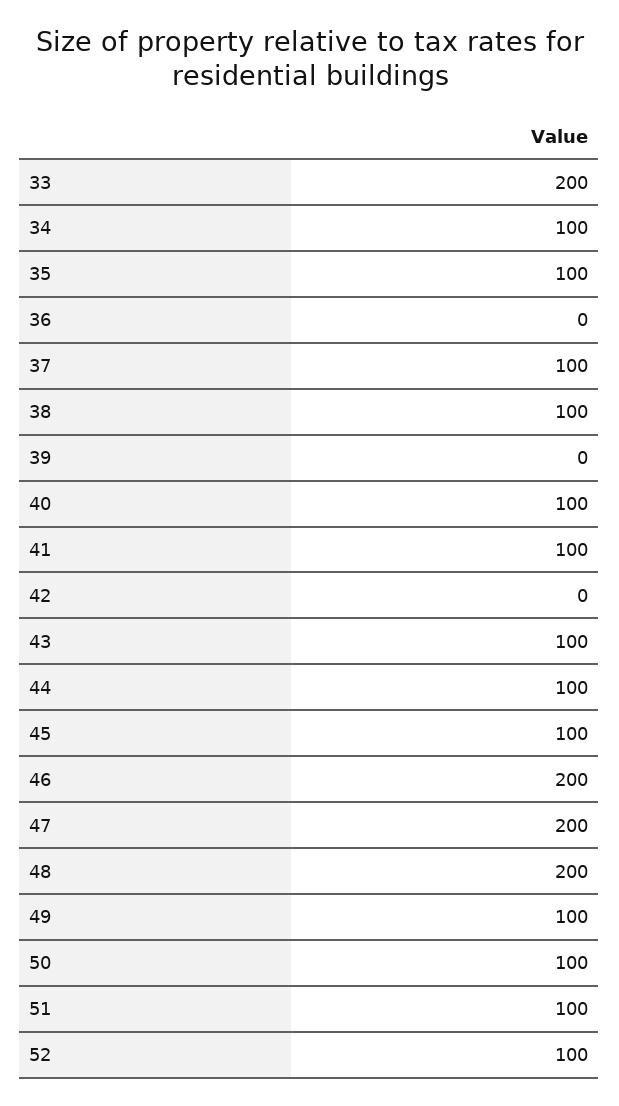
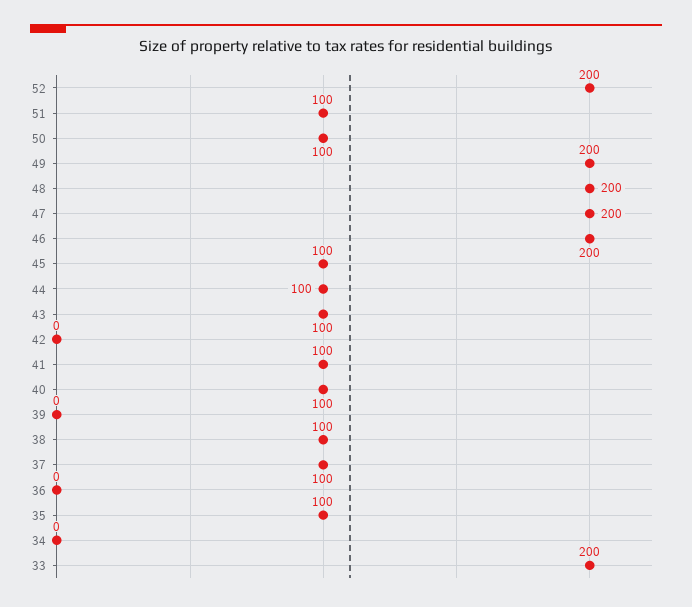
34: 100 -> 0
49: 100 -> 200
52: 100 -> 200

